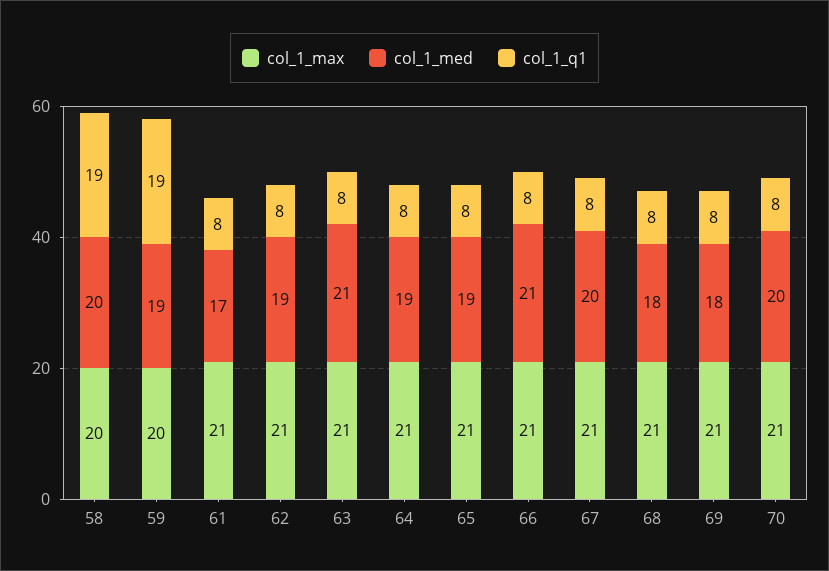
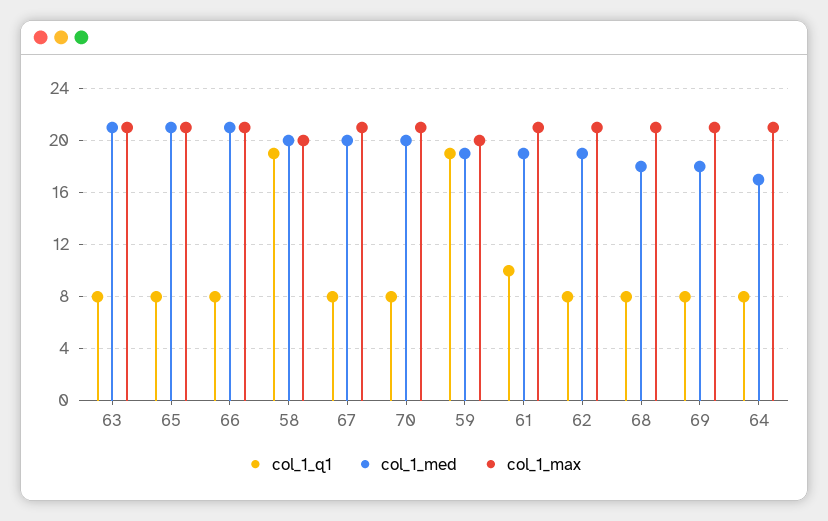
col_1_med, 61: 17 -> 19
col_1_q1, 61: 8 -> 10
col_1_med, 64: 19 -> 17
col_1_med, 65: 19 -> 21

